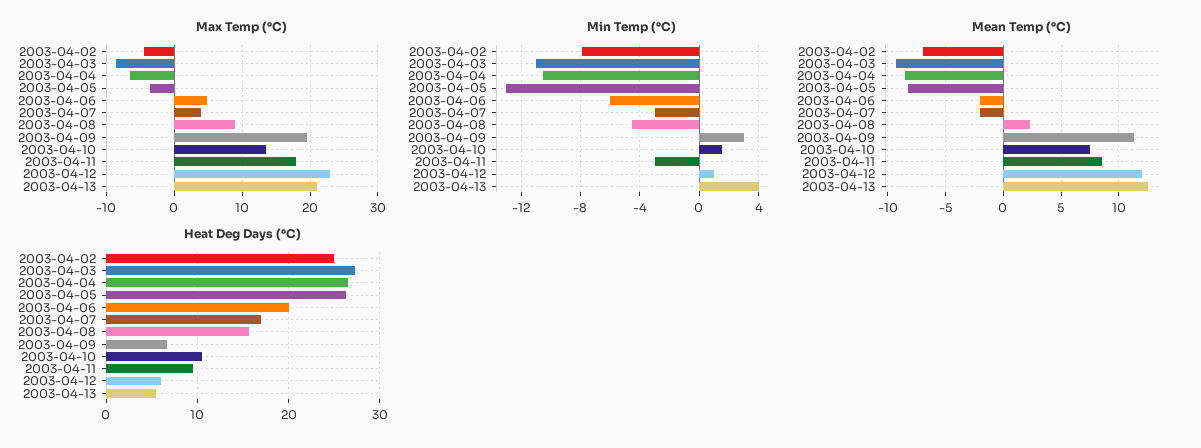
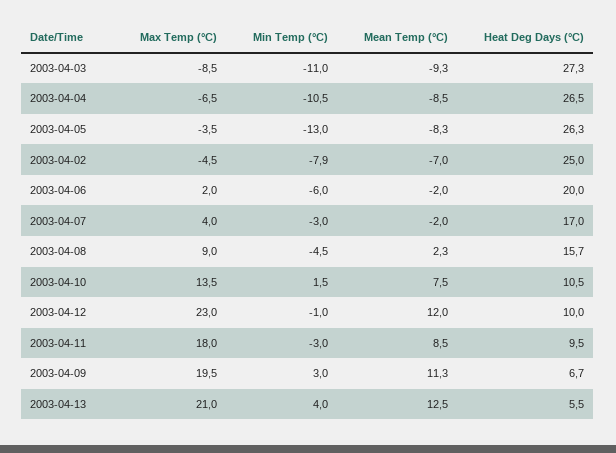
Max Temp (°C), 2003-04-06: 5 -> 2
Min Temp (°C), 2003-04-12: 1 -> -1
Heat Deg Days (°C), 2003-04-12: 6 -> 10

